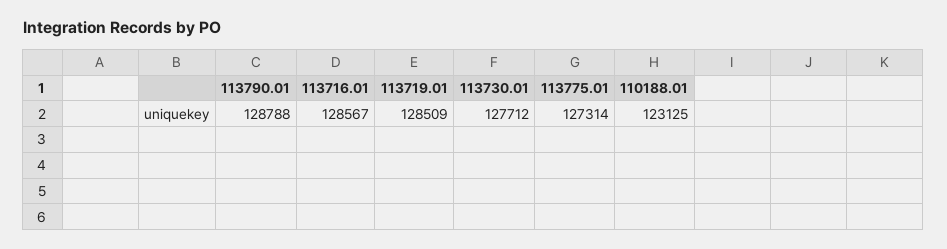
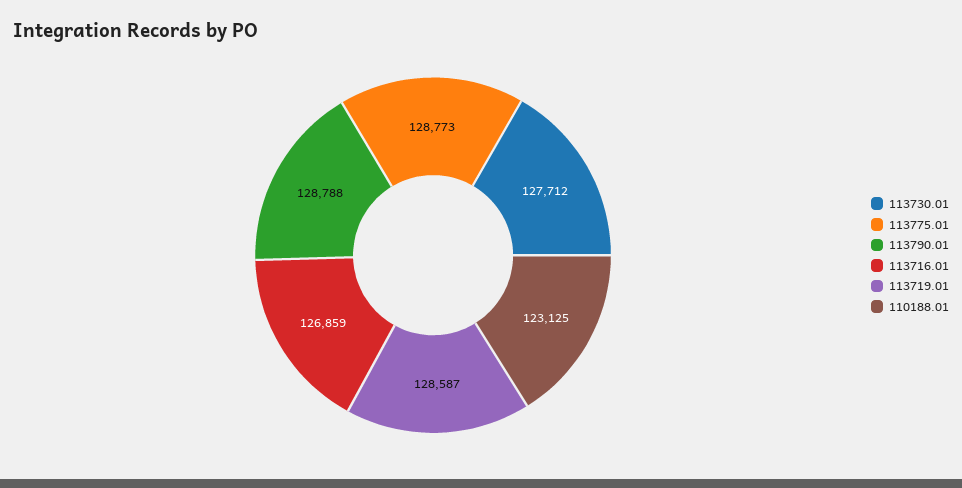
113716.01: 128567 -> 126859
113719.01: 128509 -> 128587
113775.01: 127314 -> 128773

